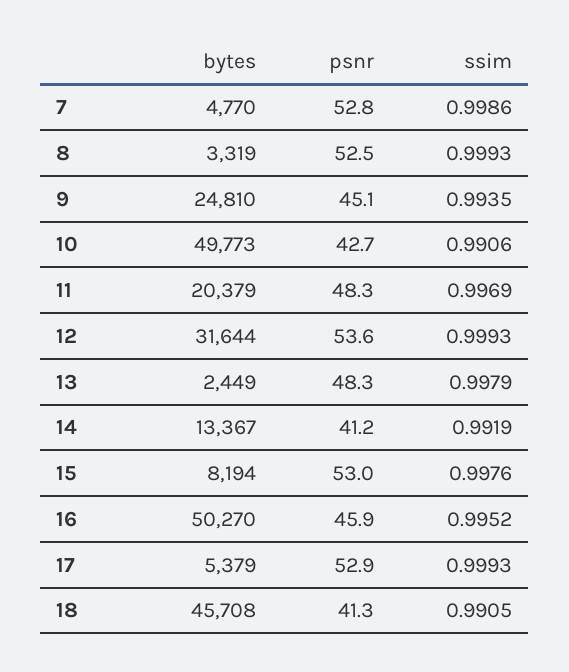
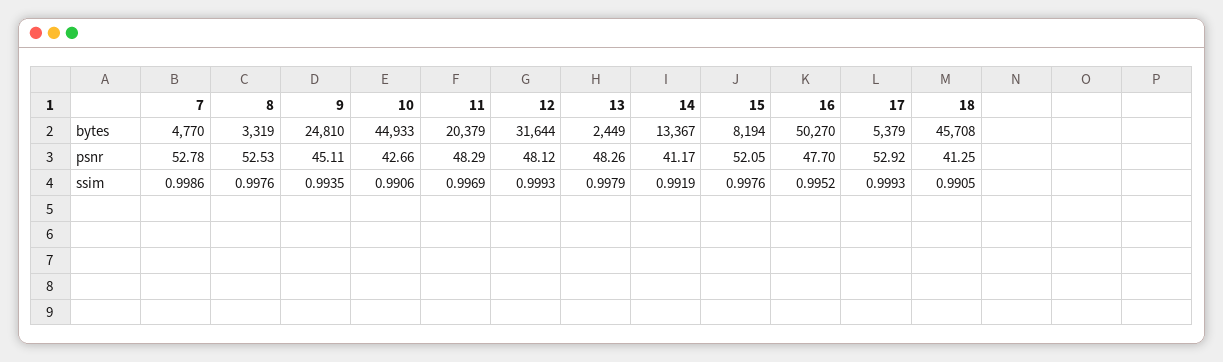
ssim, 8: 0.9993 -> 0.9976
bytes, 10: 49773 -> 44933
psnr, 12: 53.6 -> 48.12
psnr, 15: 53 -> 52.05
psnr, 16: 45.9 -> 47.7

